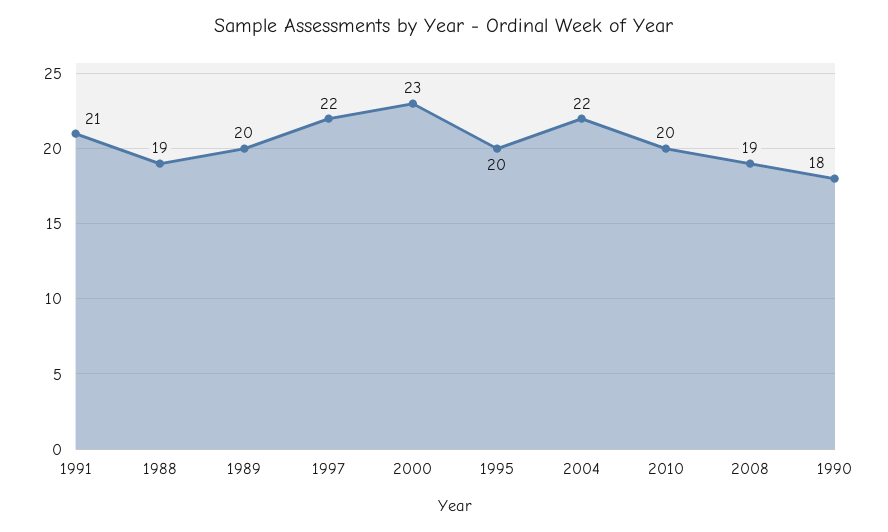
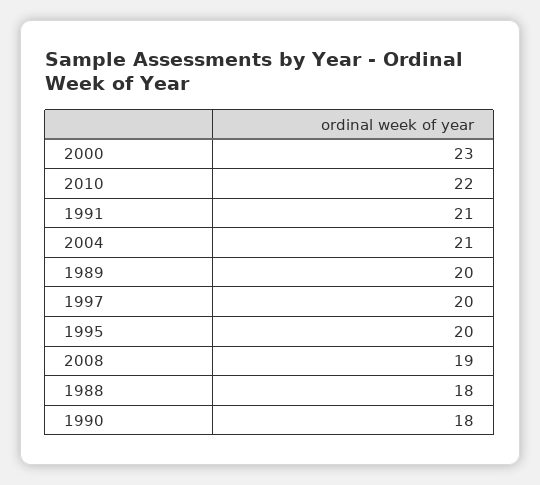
1988: 19 -> 18
1997: 22 -> 20
2004: 22 -> 21
2010: 20 -> 22

